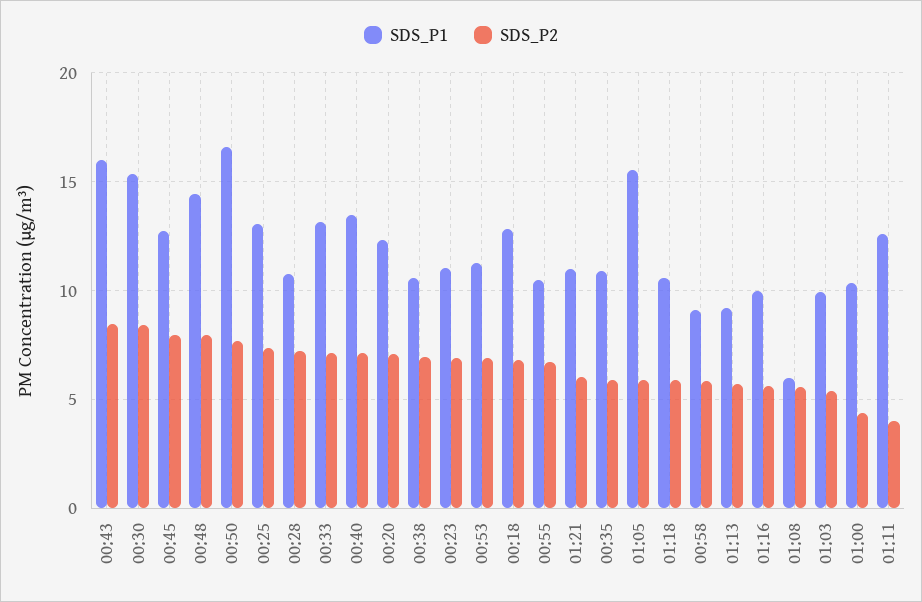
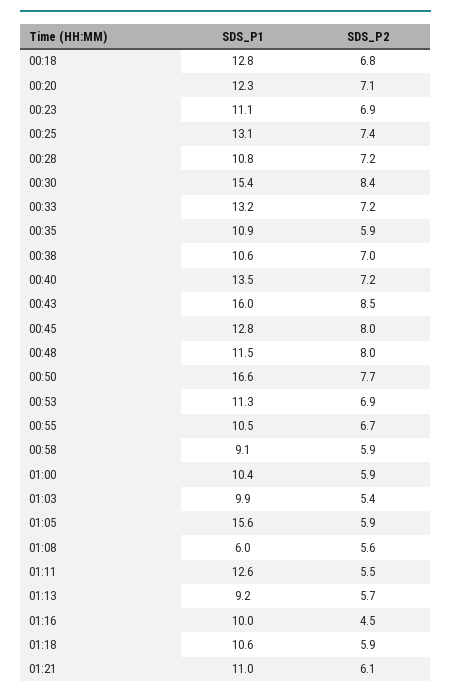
SDS_P1, 00:48: 14.5 -> 11.5
SDS_P2, 01:16: 5.5 -> 4.5
SDS_P2, 01:00: 4.5 -> 5.9
SDS_P2, 01:11: 4 -> 5.5

